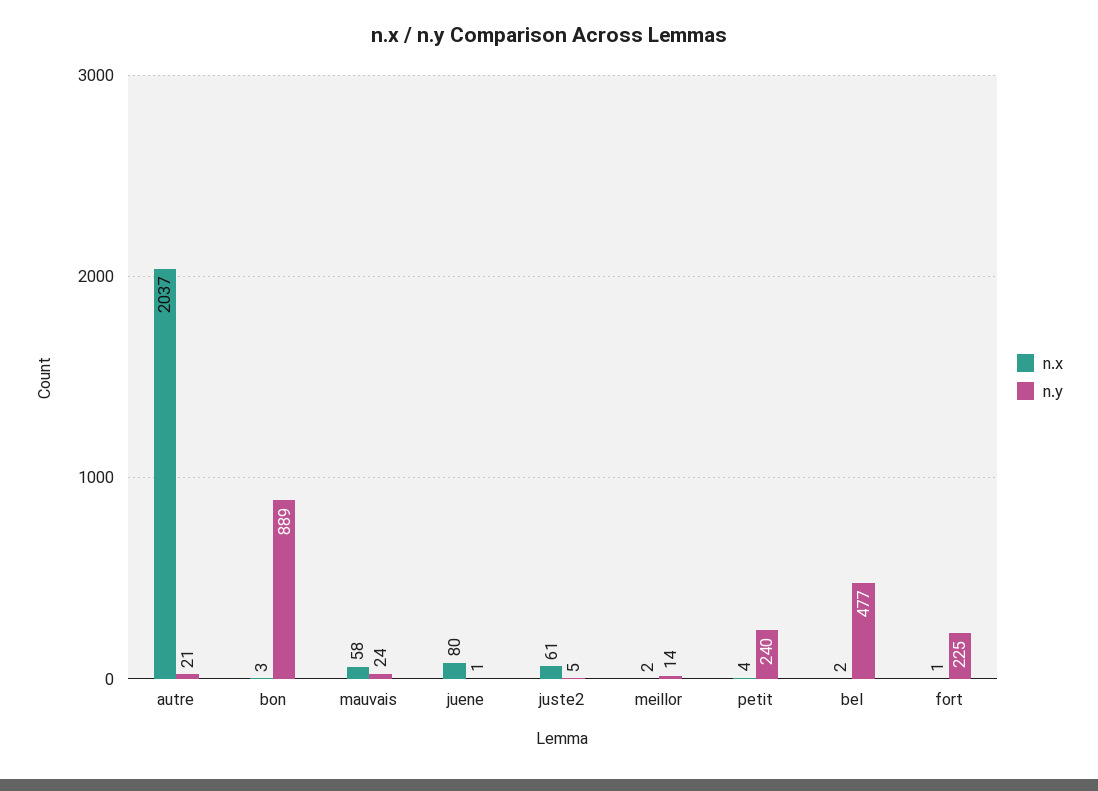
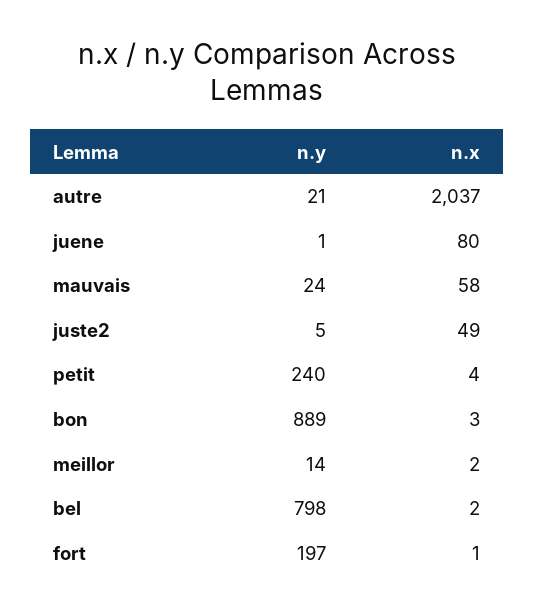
n.x, juste2: 61 -> 49
n.y, bel: 477 -> 798
n.y, fort: 225 -> 197

